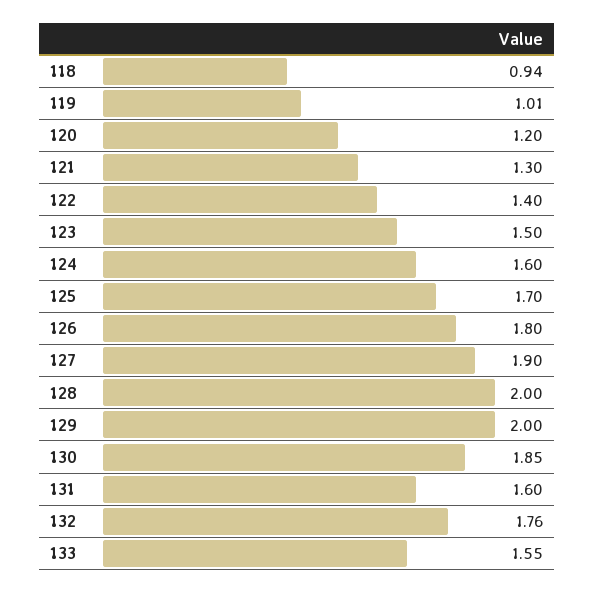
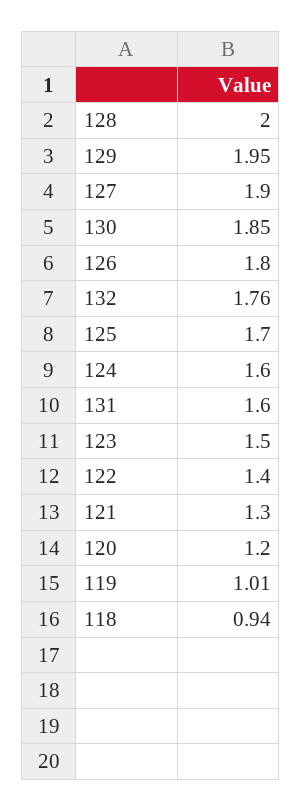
129: 2 -> 1.95
133: 1.55 -> none

